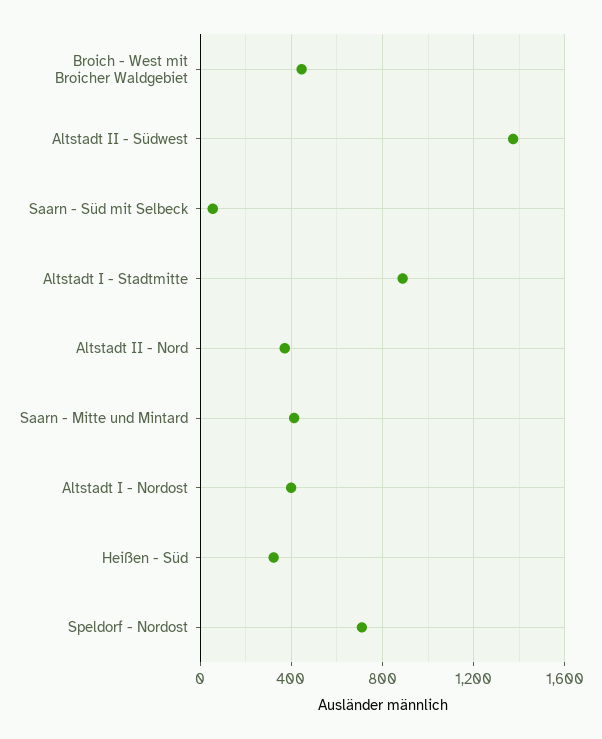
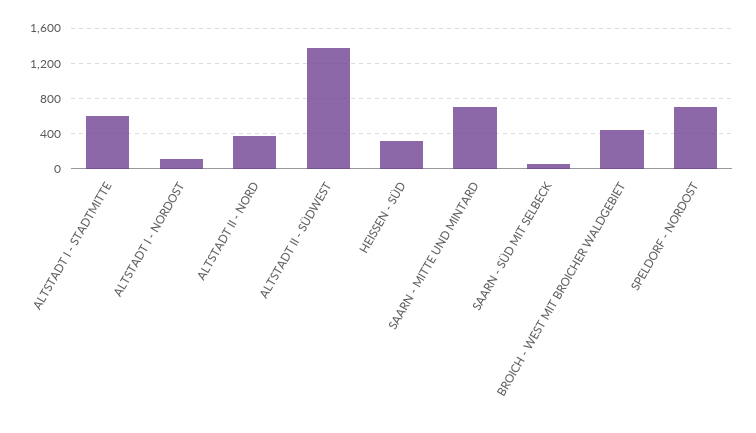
Altstadt I - Stadtmitte: 900 -> 600
Saarn - Mitte und Mintard: 400 -> 700
Altstadt I - Nordost: 400 -> 100

